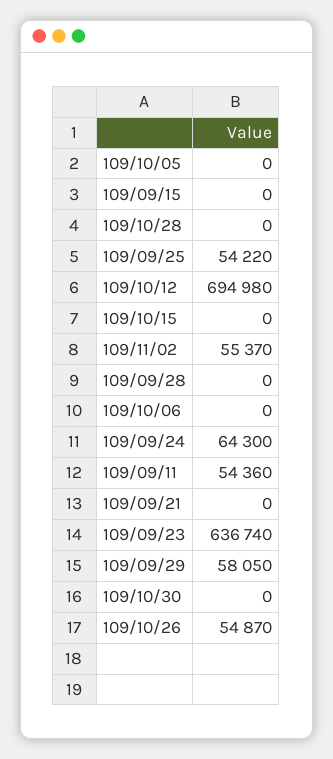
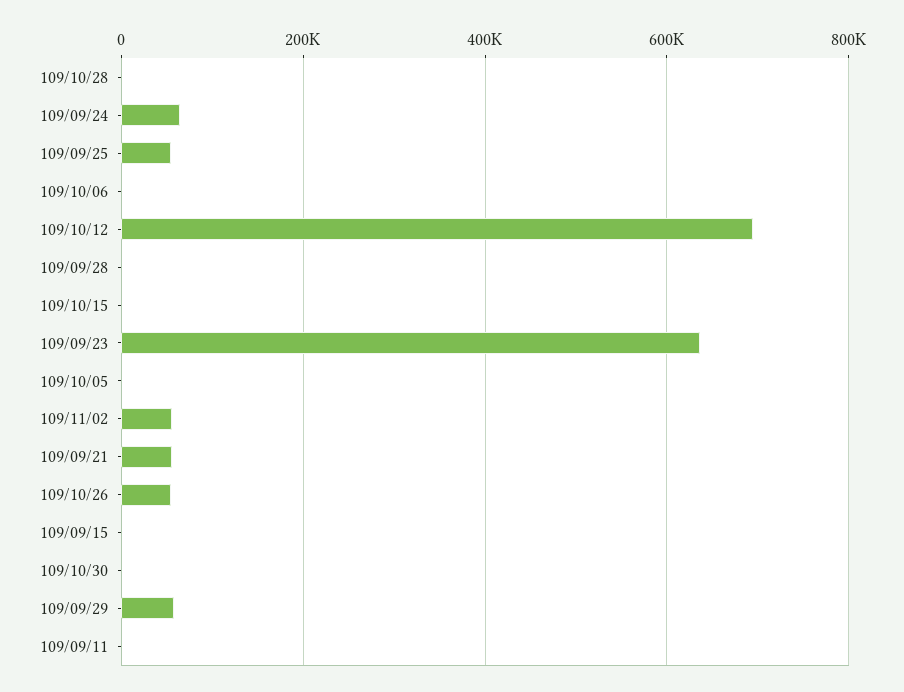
109/09/11: 54360 -> 0
109/09/21: 0 -> 60000

